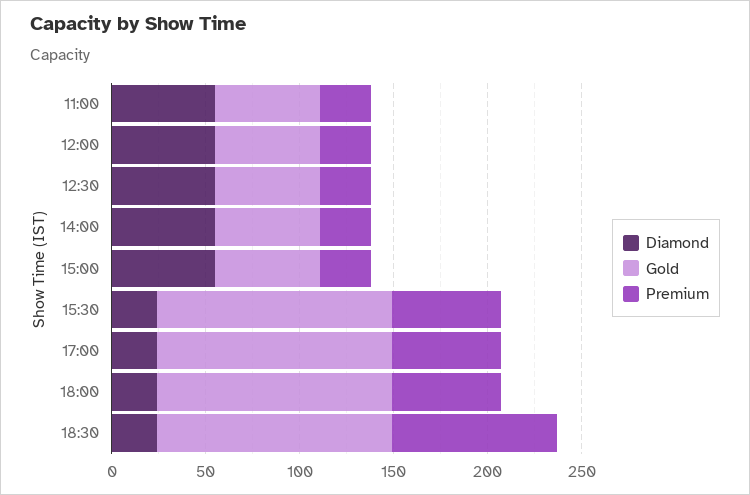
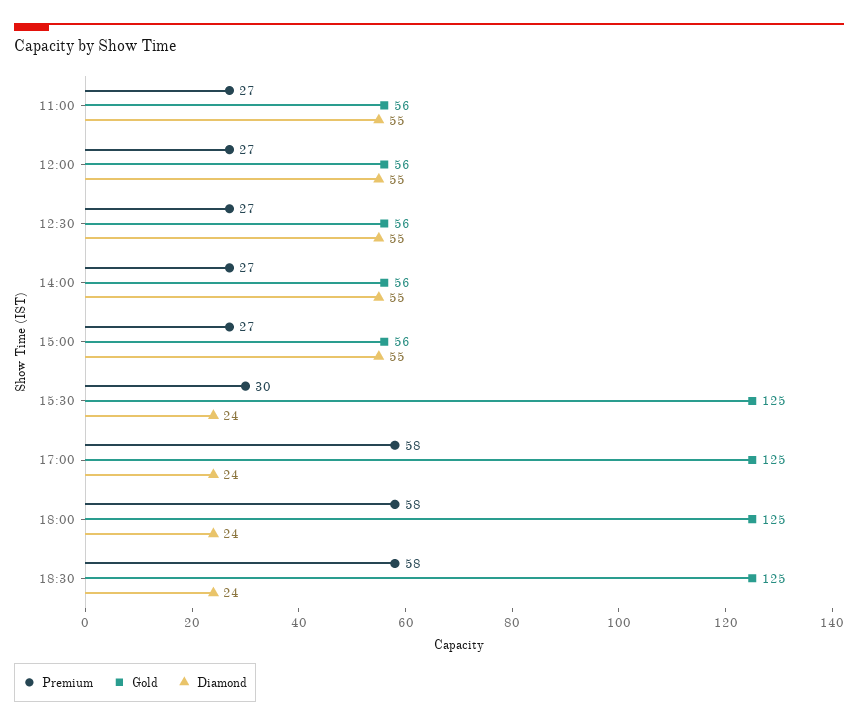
Premium, 15:30: 60 -> 30
Premium, 18:30: 90 -> 58

